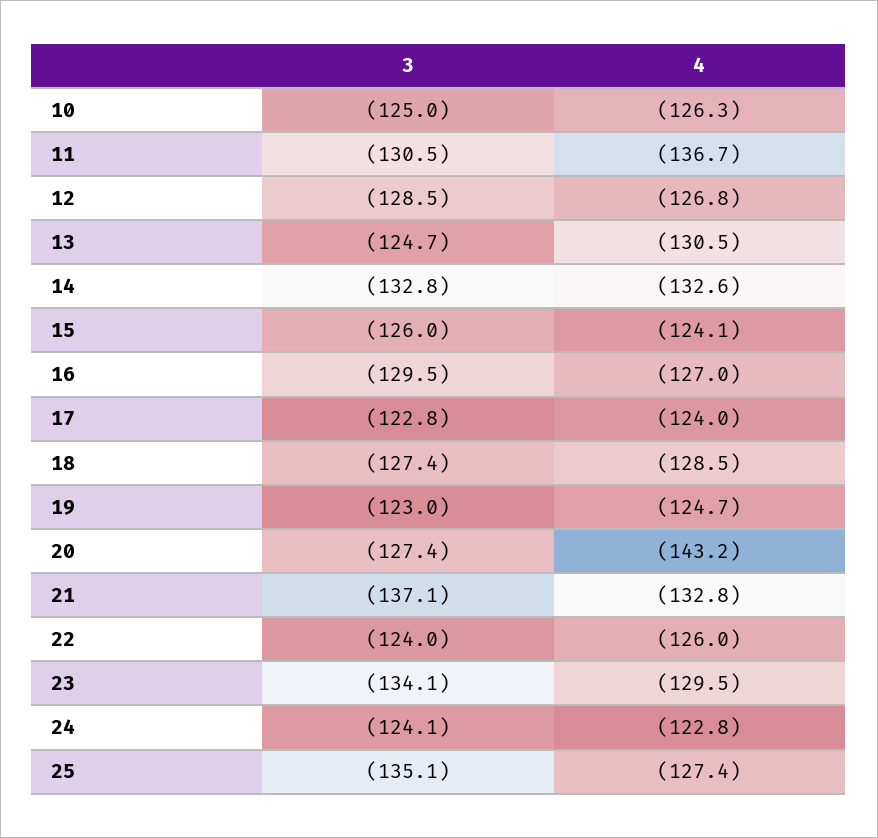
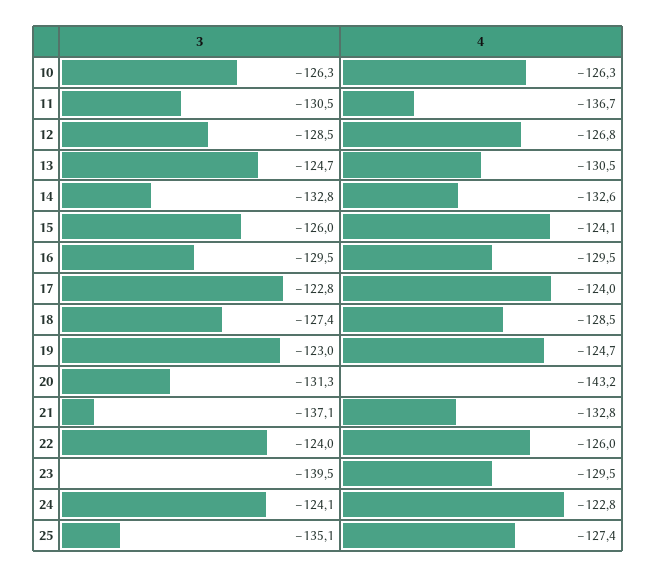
3, 10: -125 -> -126.3
4, 16: -127 -> -129.5
3, 20: -127.4 -> -131.3
3, 23: -134.1 -> -139.5

